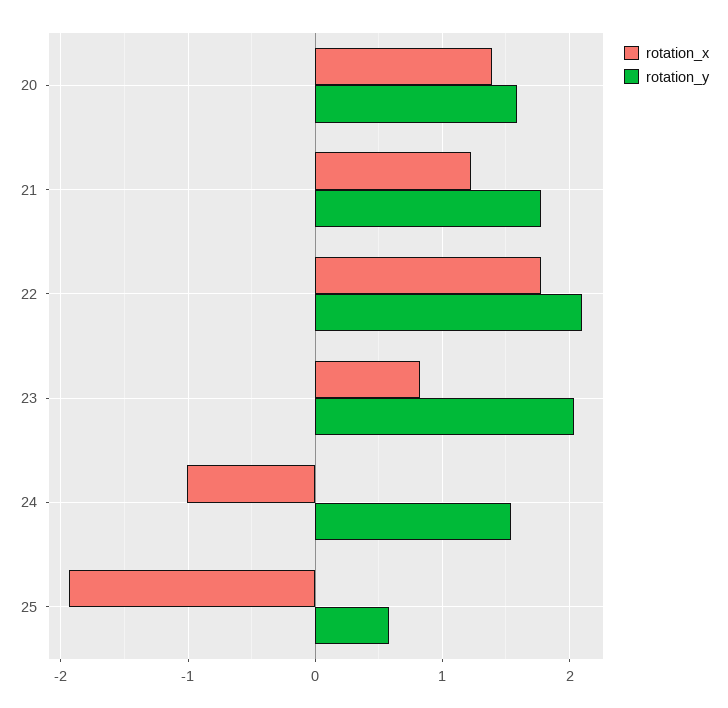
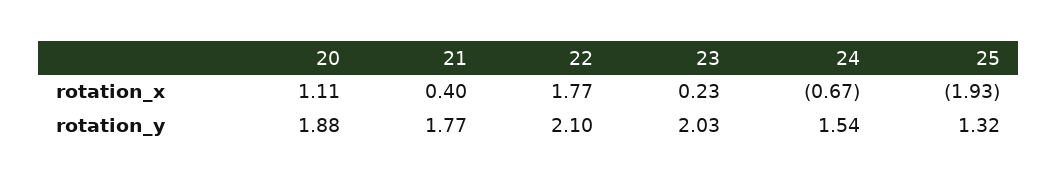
rotation_x, 20: 1.4 -> 1.11
rotation_y, 20: 1.6 -> 1.88
rotation_x, 21: 1.2 -> 0.4
rotation_x, 23: 0.8 -> 0.23
rotation_x, 24: -1 -> -0.67
rotation_y, 25: 0.6 -> 1.32

